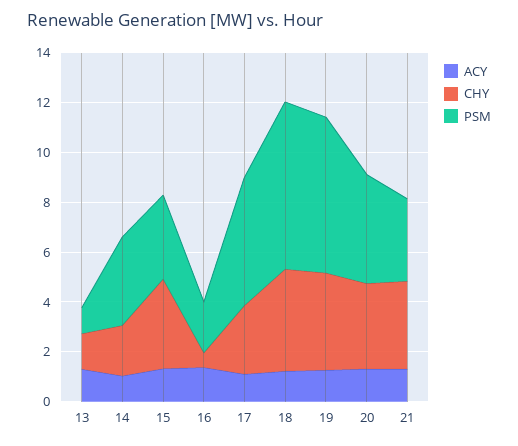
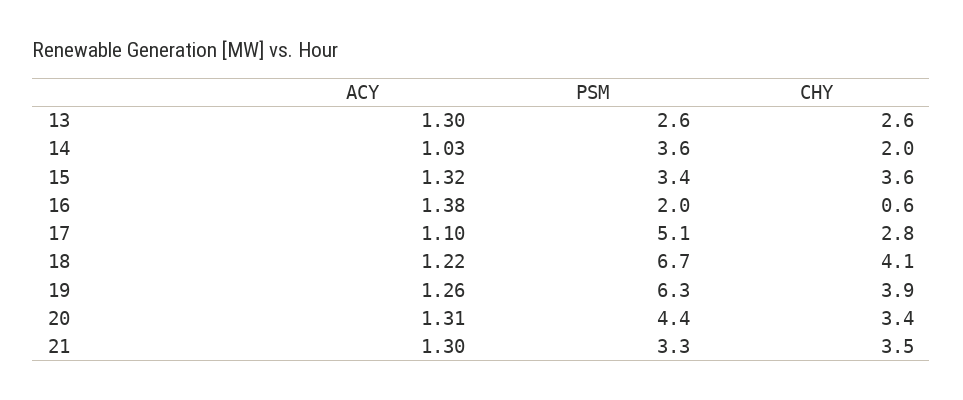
CHY, 13: 1.5 -> 2.6
PSM, 13: 1 -> 2.6

